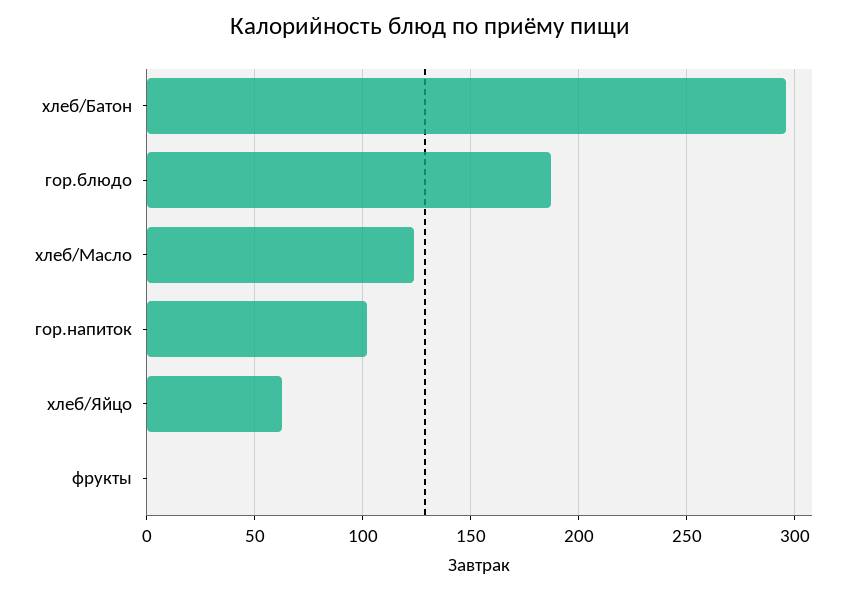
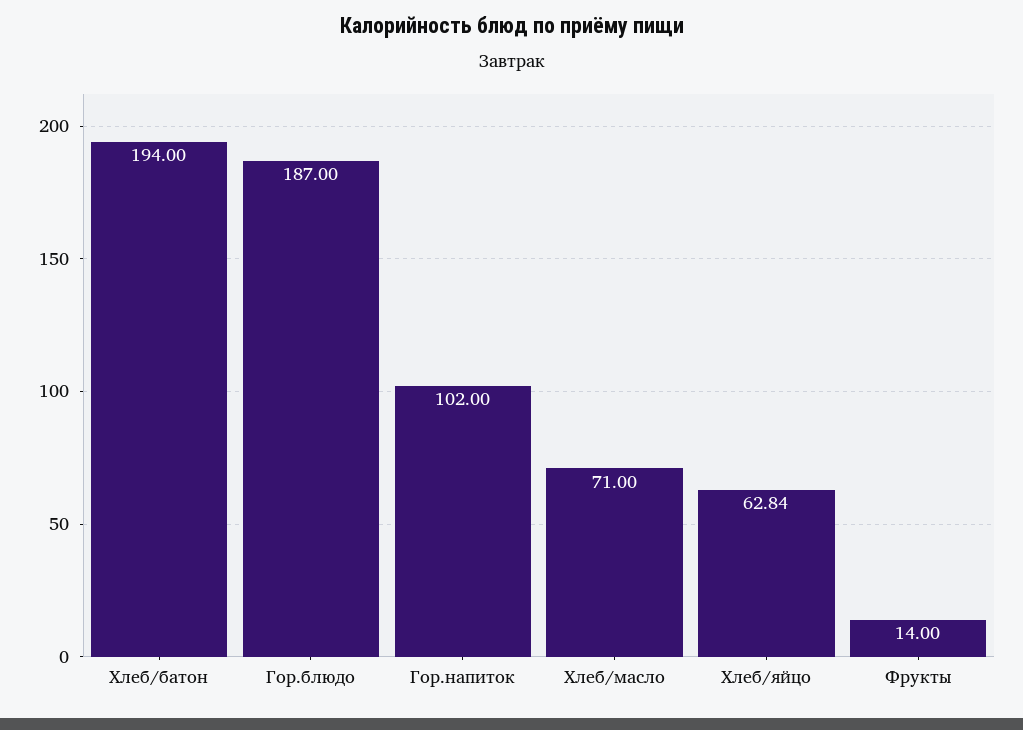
хлеб/Батон: 295 -> 194
хлеб/Масло: 125 -> 71
фрукты: 0 -> 14

